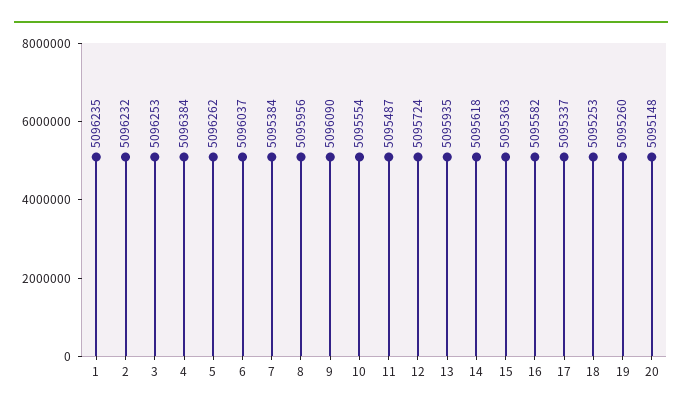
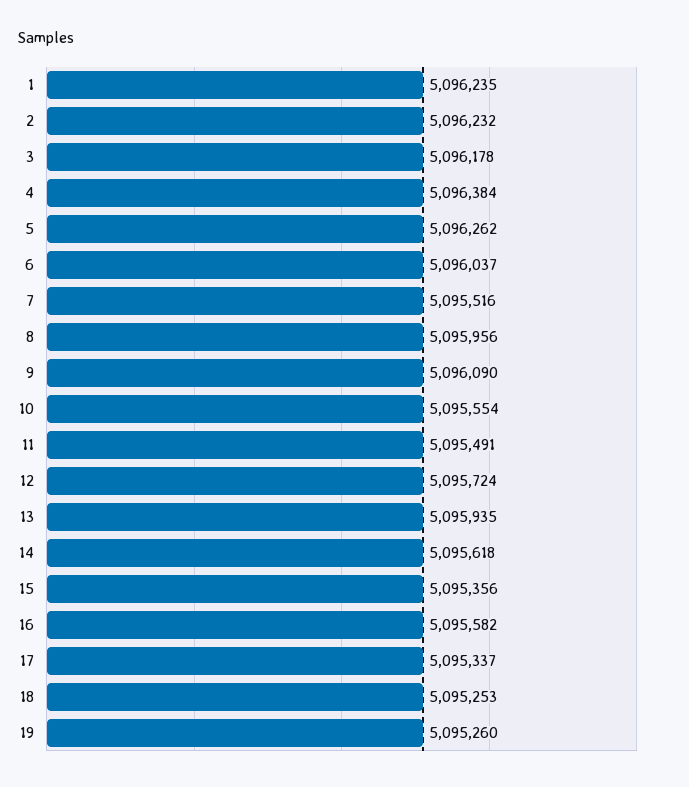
3: 5096253 -> 5096178
7: 5095384 -> 5095516
11: 5095487 -> 5095491
15: 5095363 -> 5095356
20: 5095148 -> none

